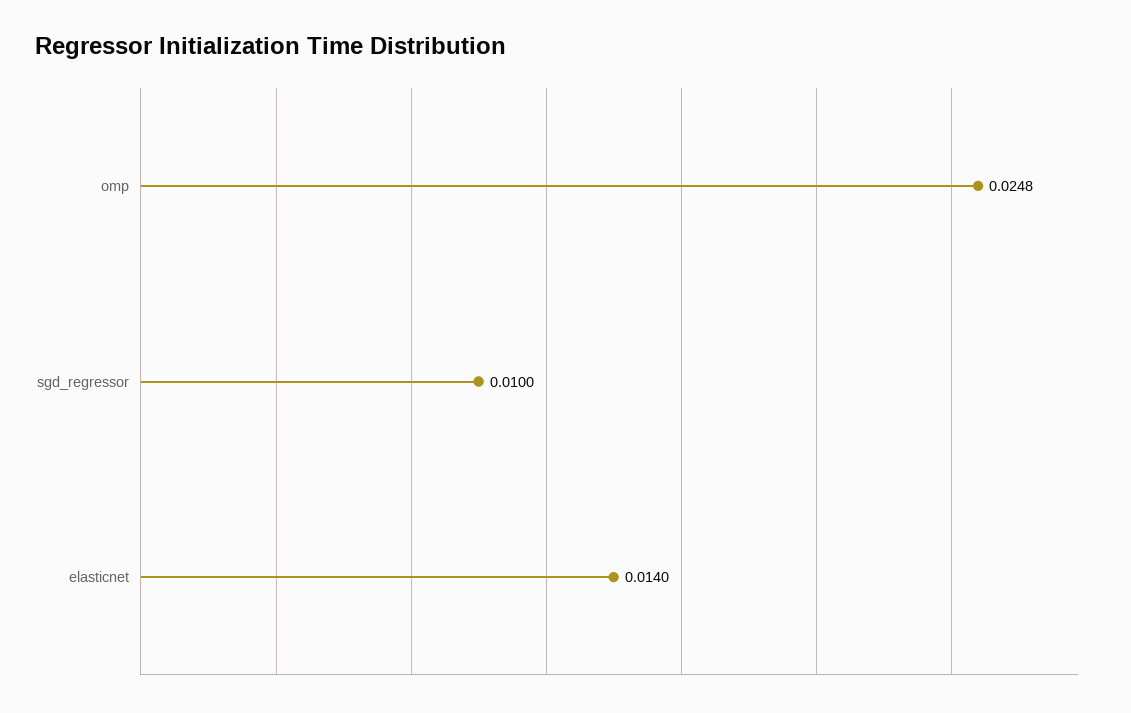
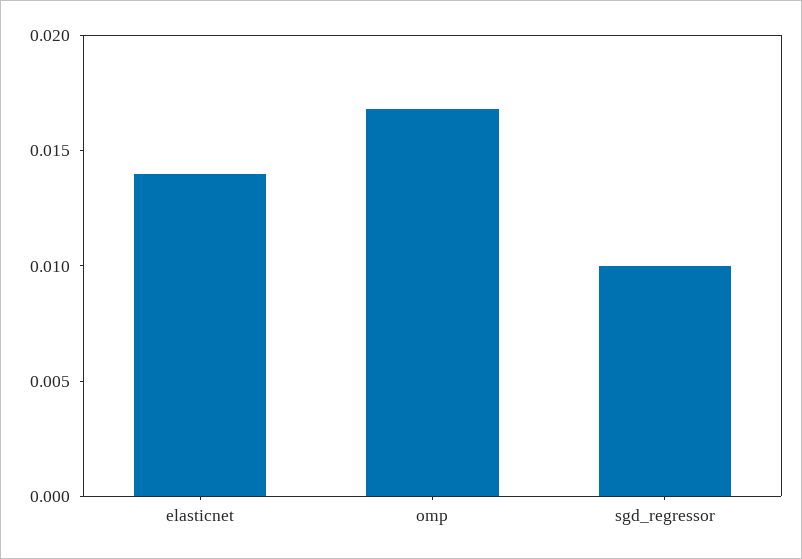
omp: 0.0248 -> 0.017

